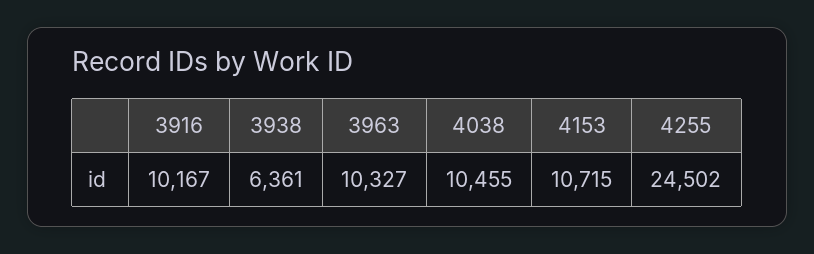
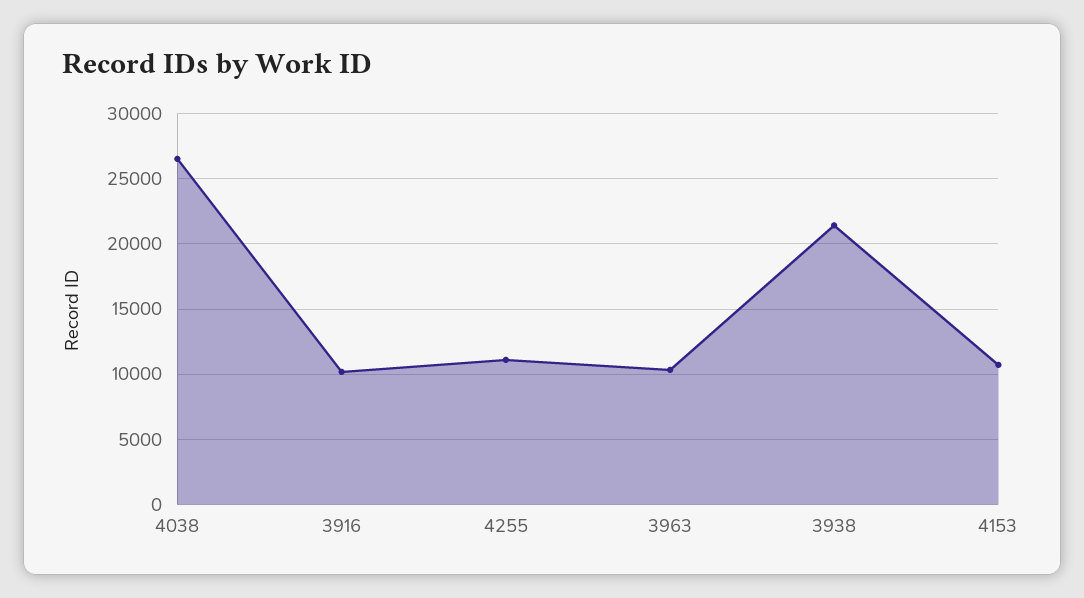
3938: 6361 -> 21500
4038: 10455 -> 26500
4255: 24502 -> 11000

